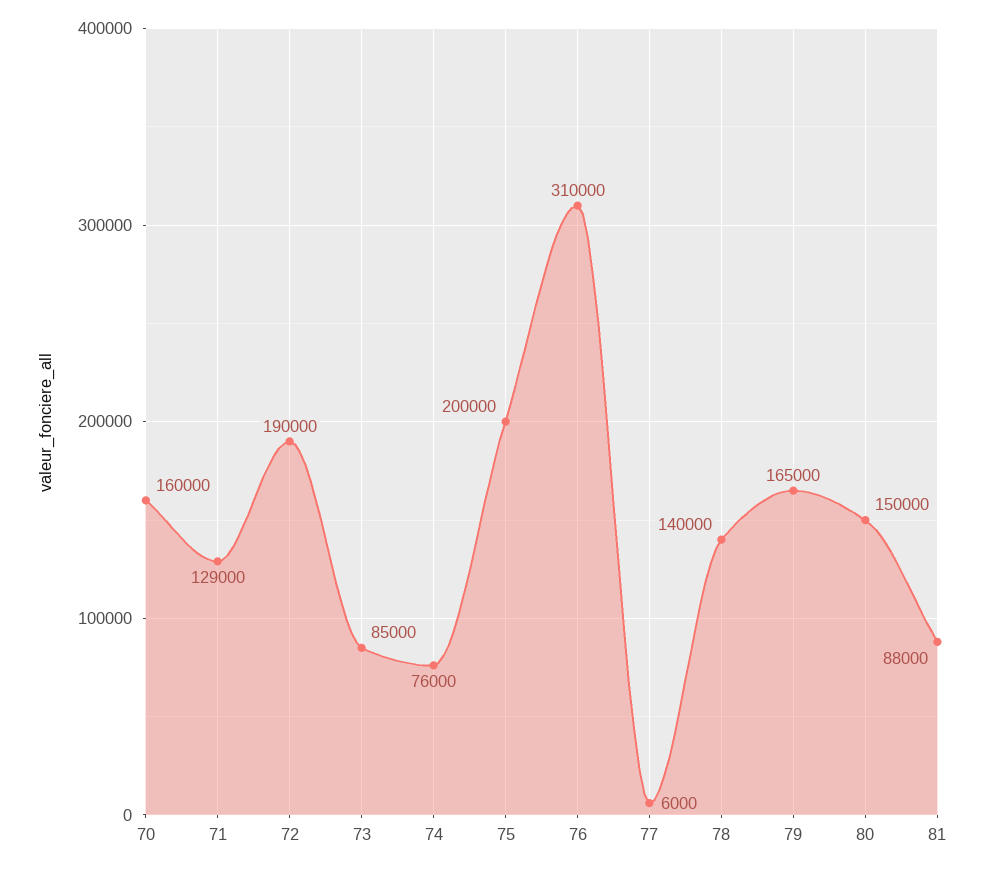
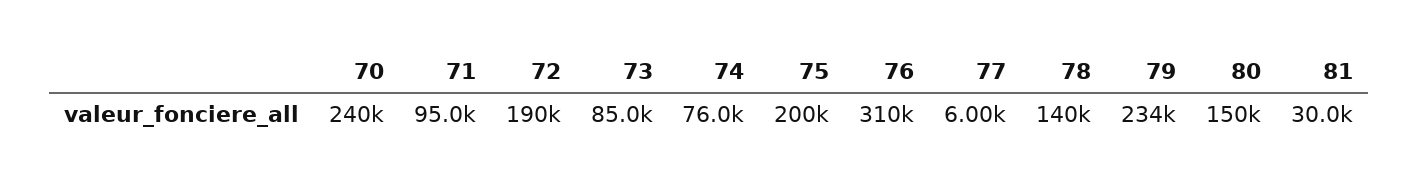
70: 160000 -> 240000
71: 129000 -> 95000
79: 165000 -> 234000
81: 88000 -> 30000

